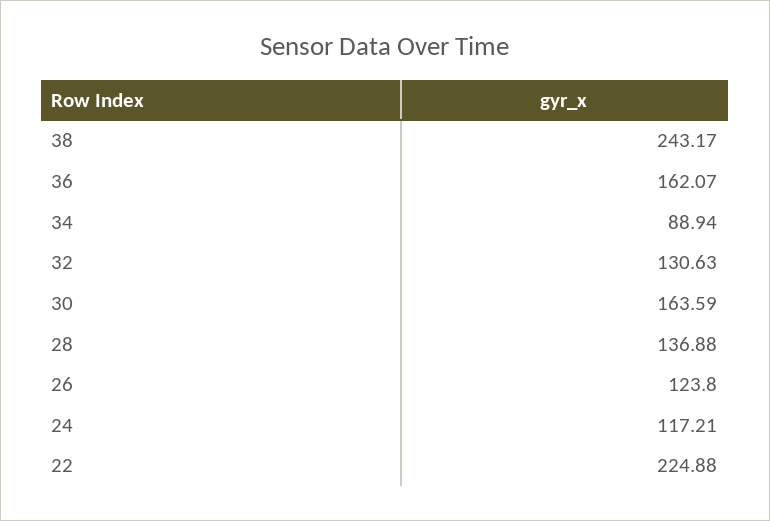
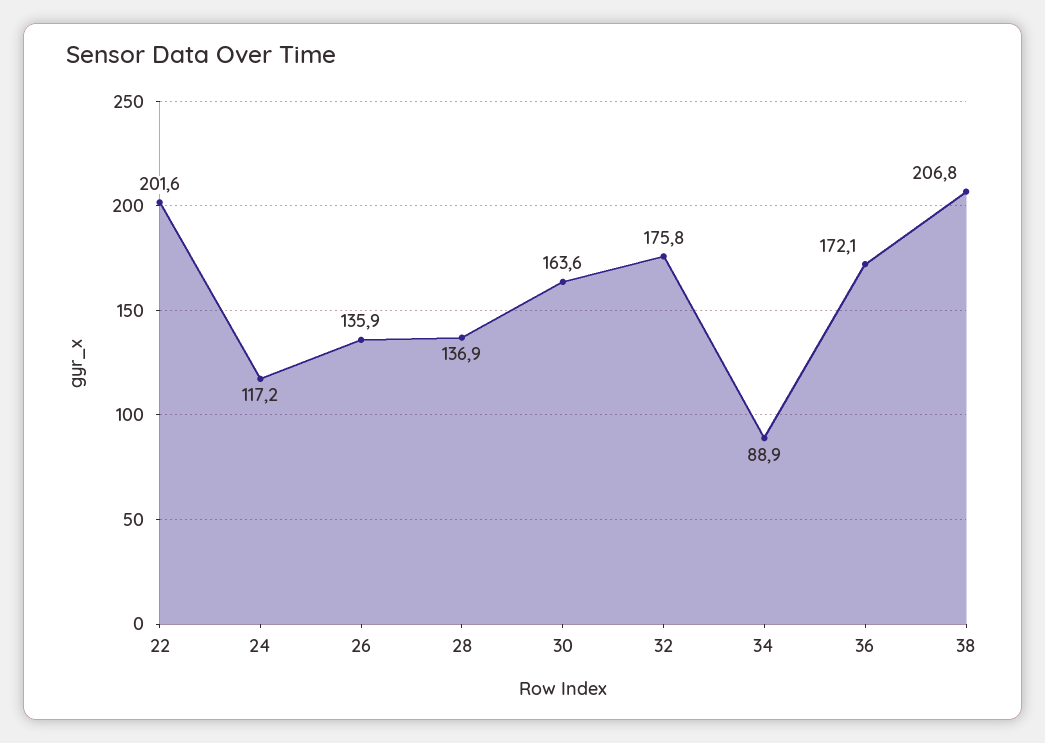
38: 243.17 -> 206.8
36: 162.07 -> 172.1
32: 130.63 -> 175.8
26: 123.8 -> 135.9
22: 224.88 -> 201.6

